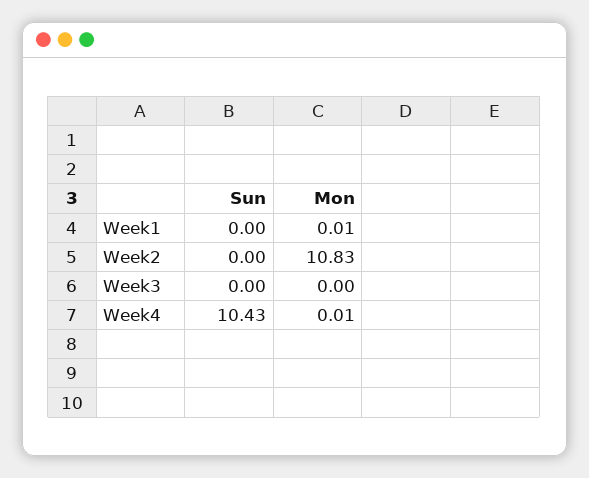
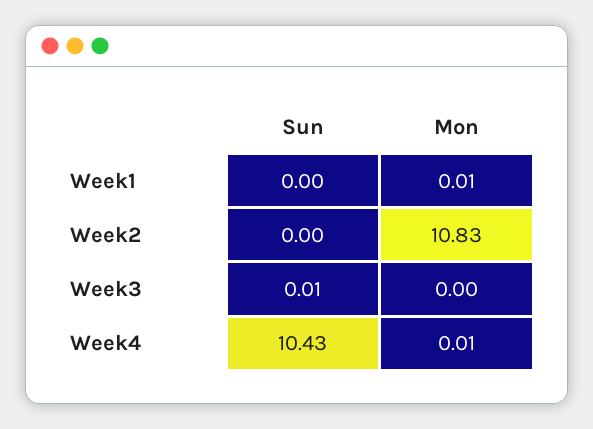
Sun, Week3: 0 -> 0.01

